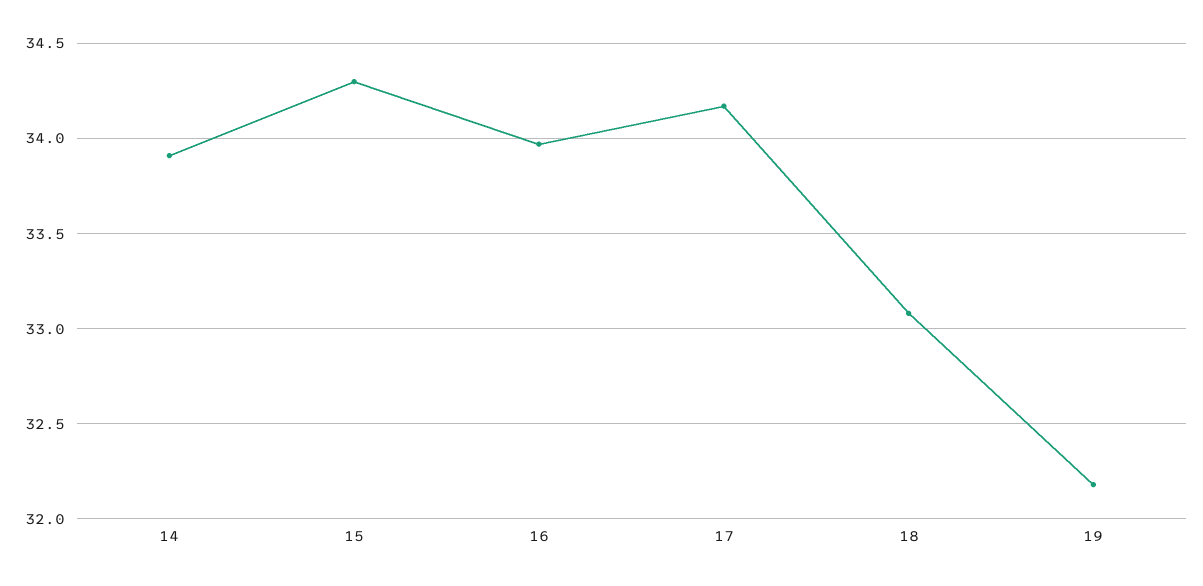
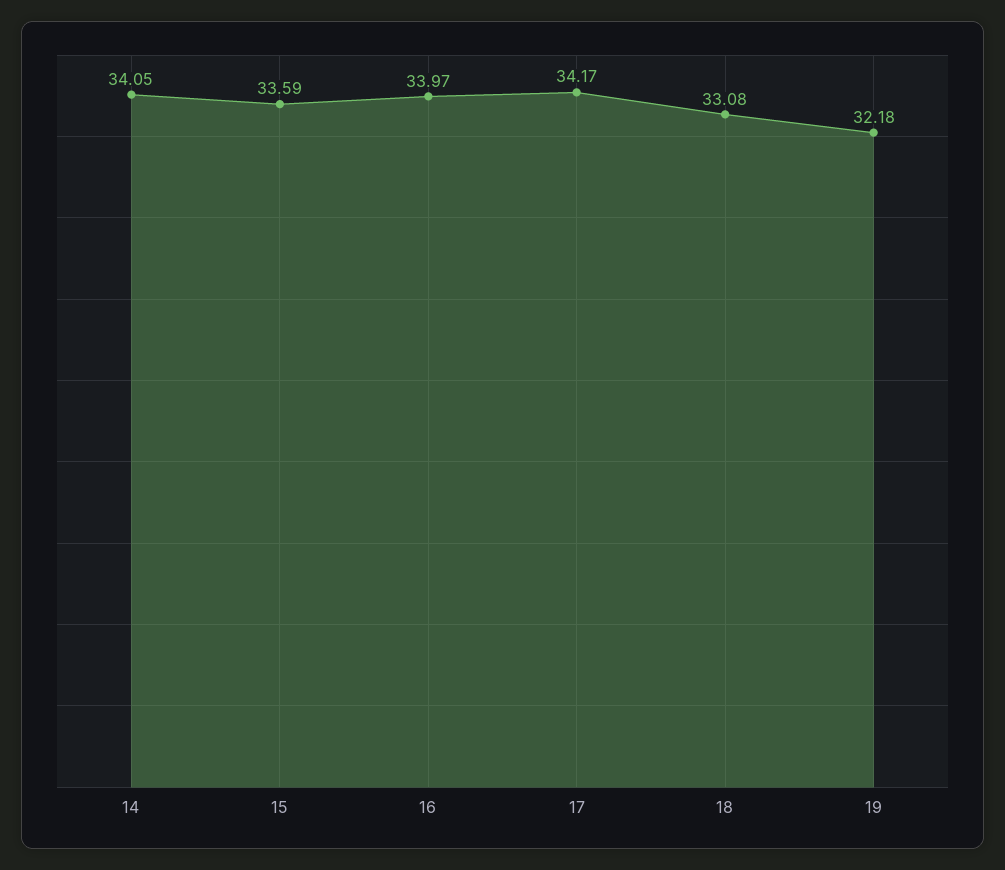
14: 33.9 -> 34.05
15: 34.3 -> 33.59

